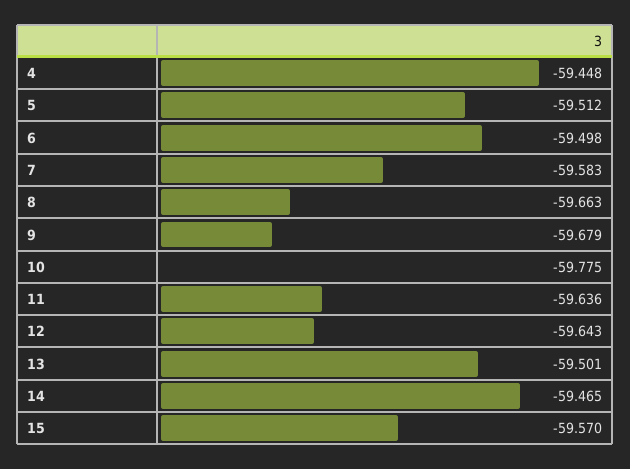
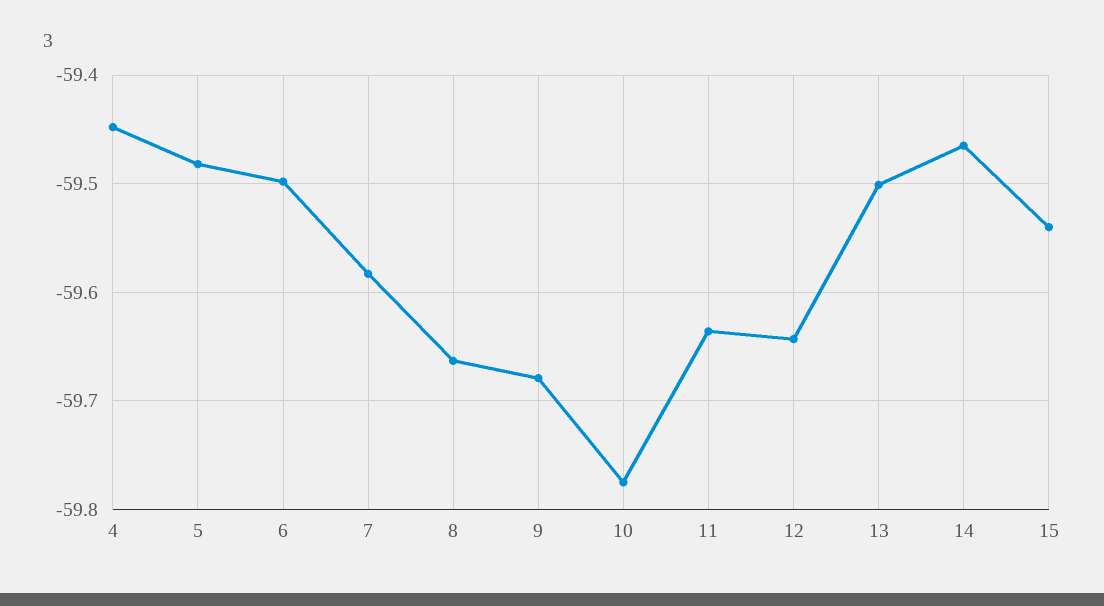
5: -59.512 -> -59.48
15: -59.57 -> -59.54

